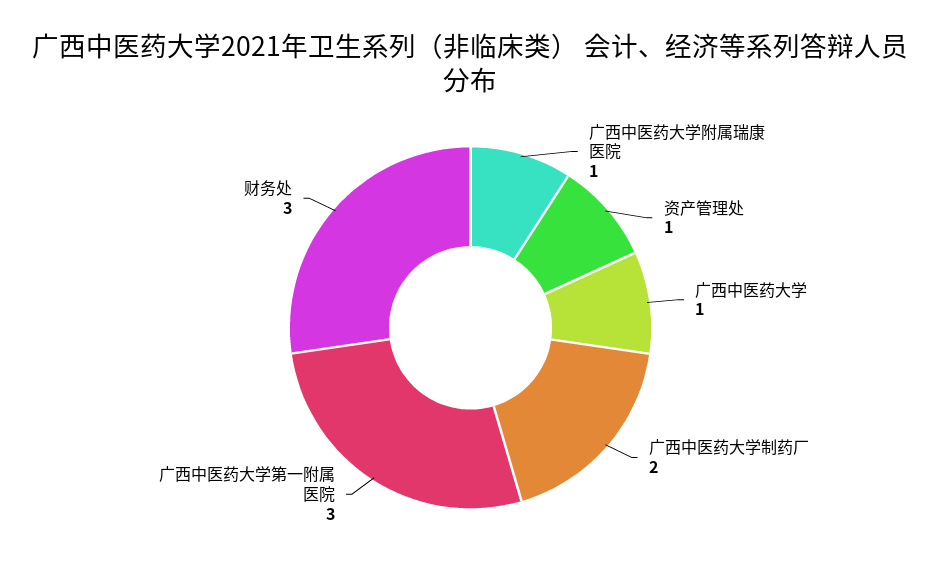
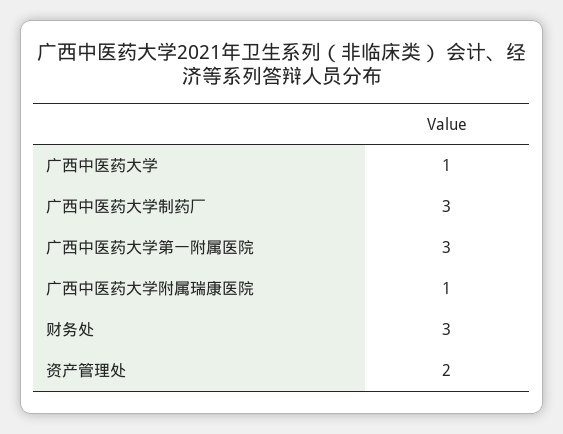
资产管理处: 1 -> 2
广西中医药大学制药厂: 2 -> 3

